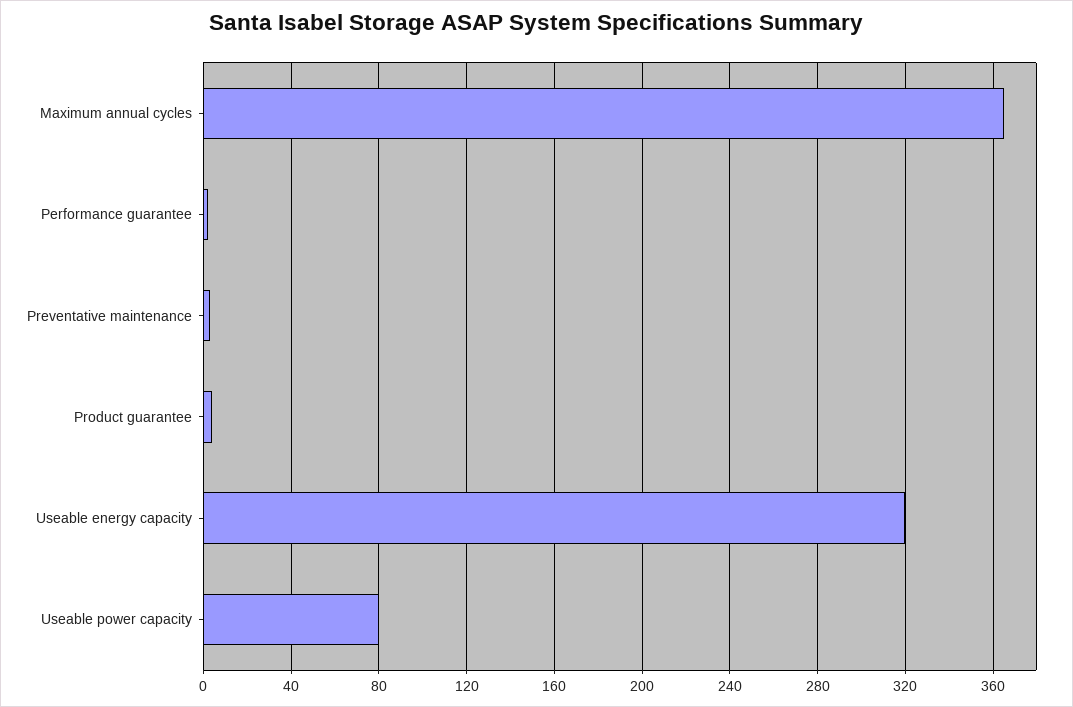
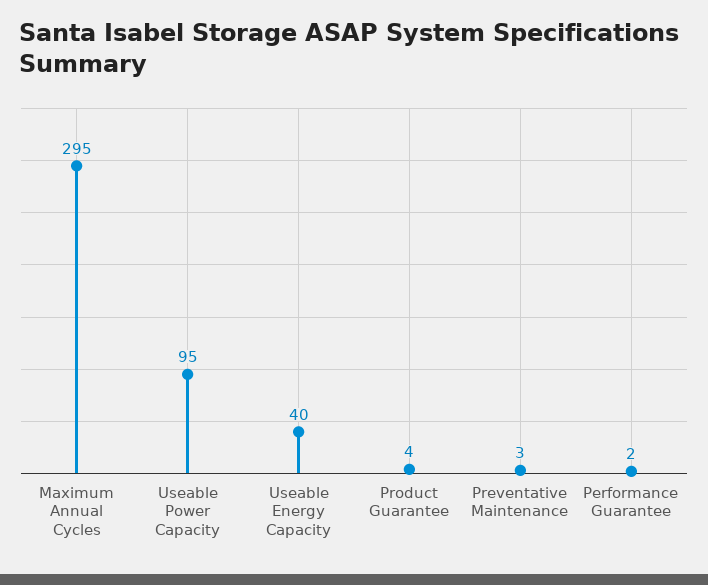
Maximum annual cycles: 365 -> 295
Useable energy capacity: 320 -> 40
Useable power capacity: 80 -> 95

